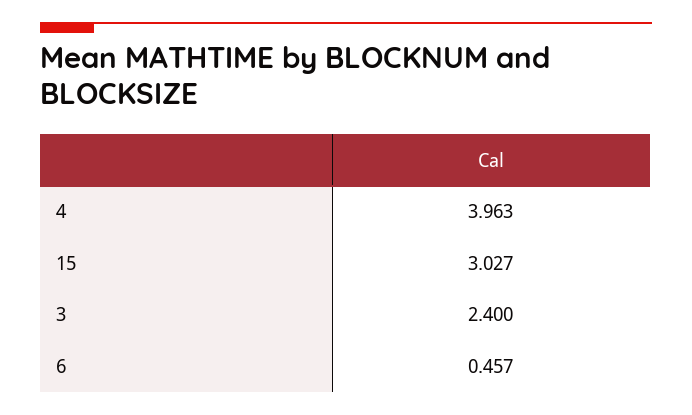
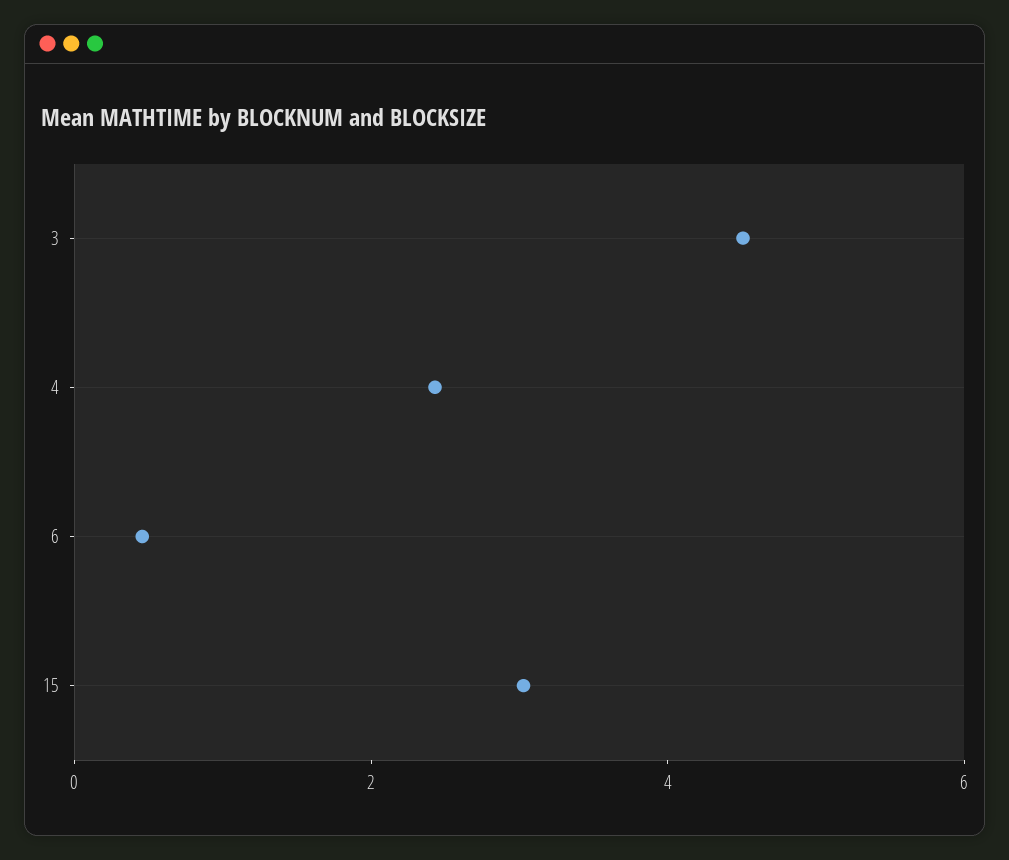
4: 3.963 -> 2.5
3: 2.4 -> 4.5

